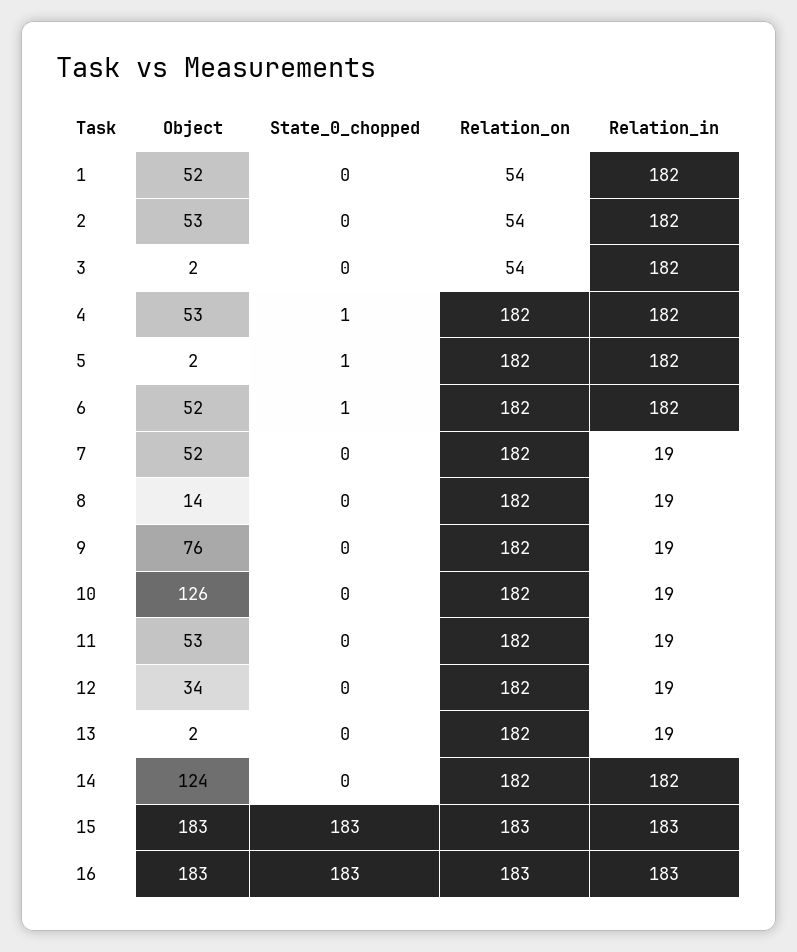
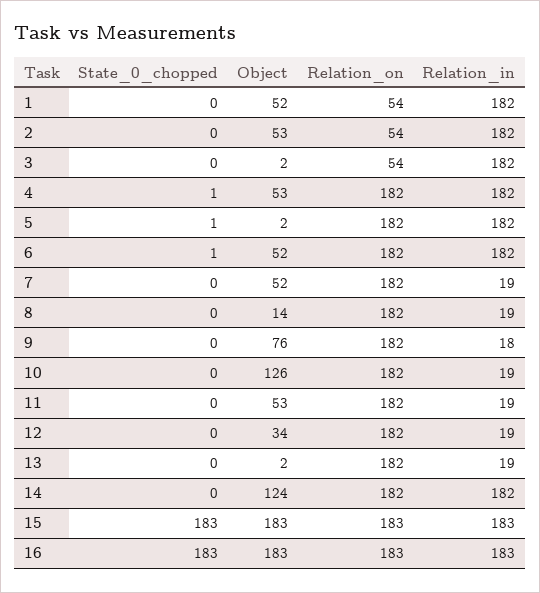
Relation_in, 9: 19 -> 18

